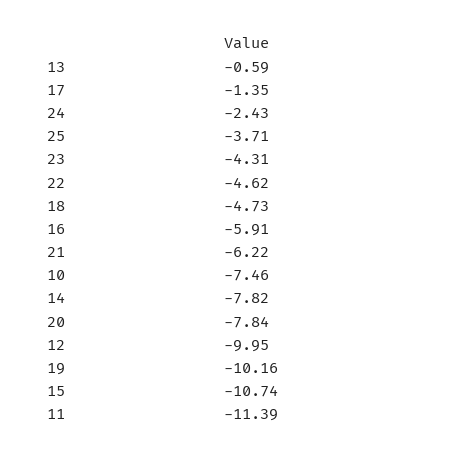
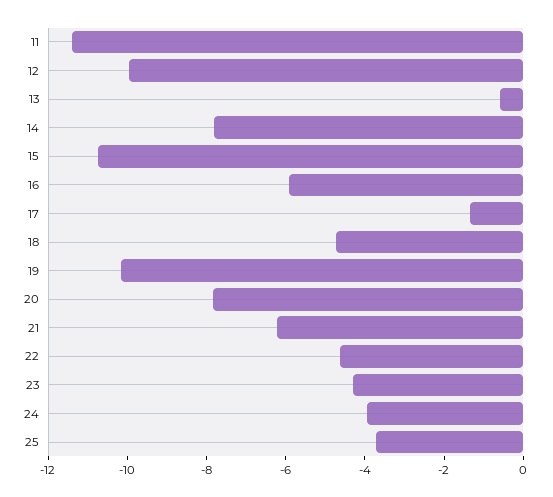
24: -2.43 -> -4
10: -7.46 -> none

